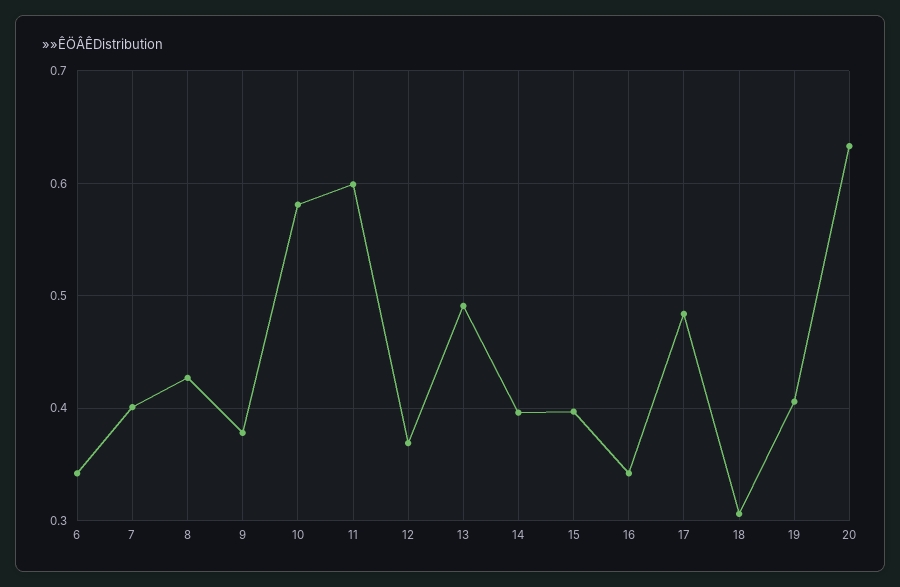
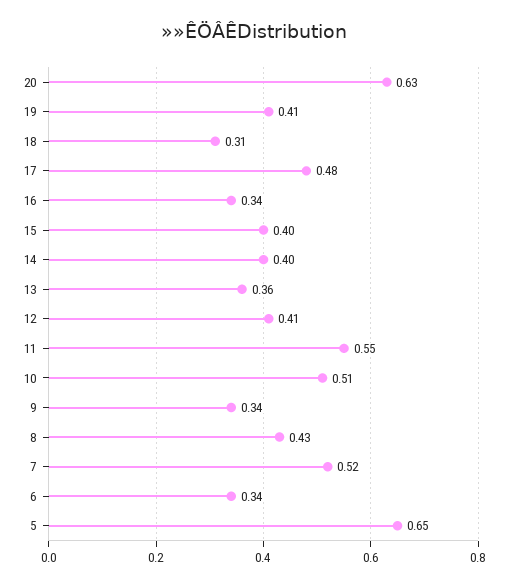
7: 0.4 -> 0.52
9: 0.38 -> 0.34
10: 0.58 -> 0.51
11: 0.6 -> 0.55
12: 0.37 -> 0.41
13: 0.49 -> 0.36
5: none -> 0.65

